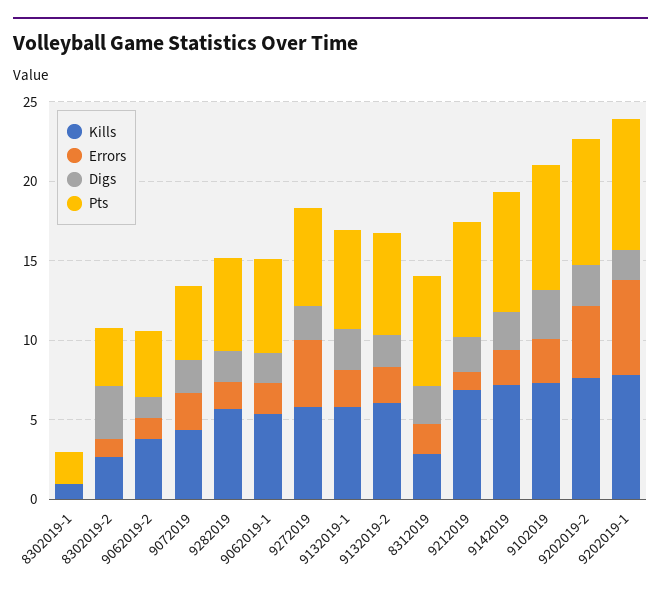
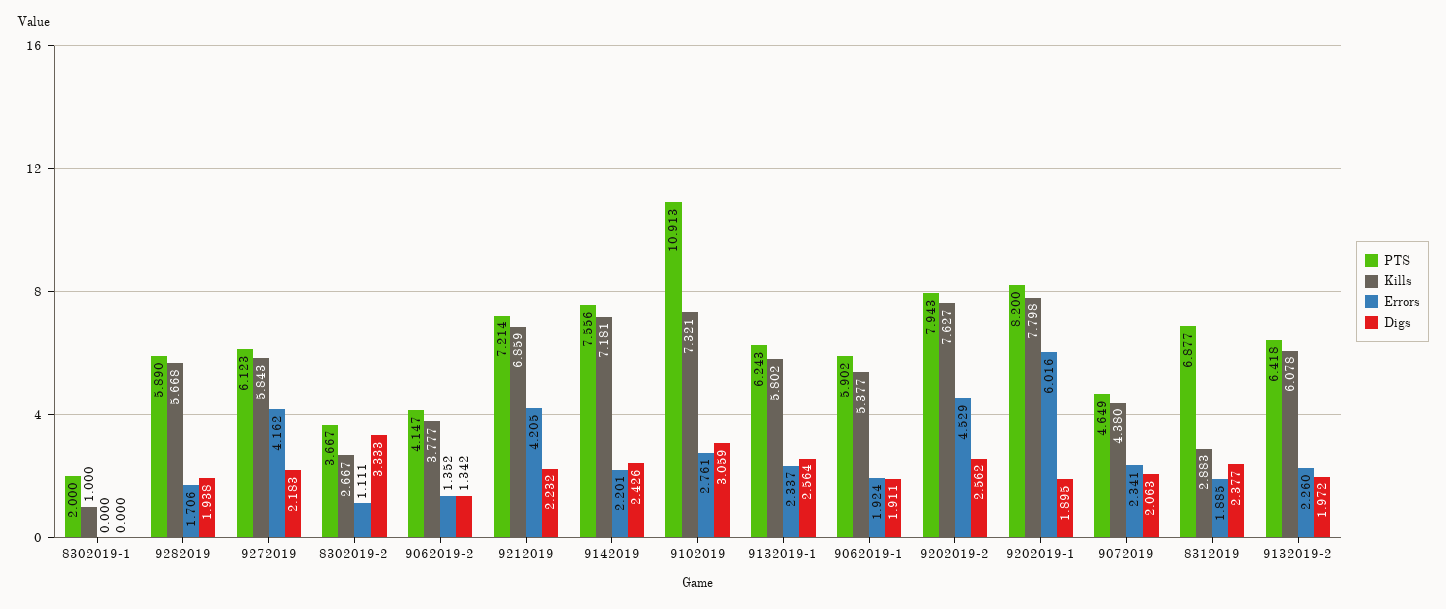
Errors, 9212019: 1 -> 4.205
Pts, 9102019: 8 -> 10.913

